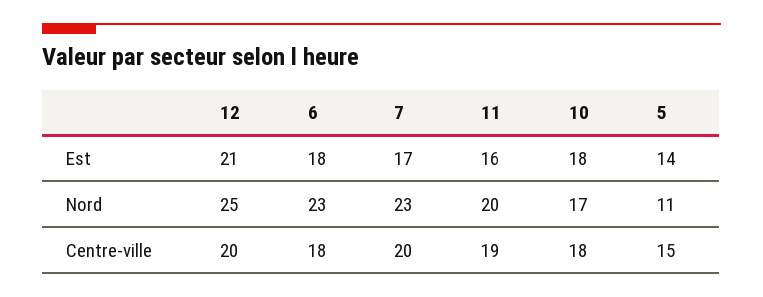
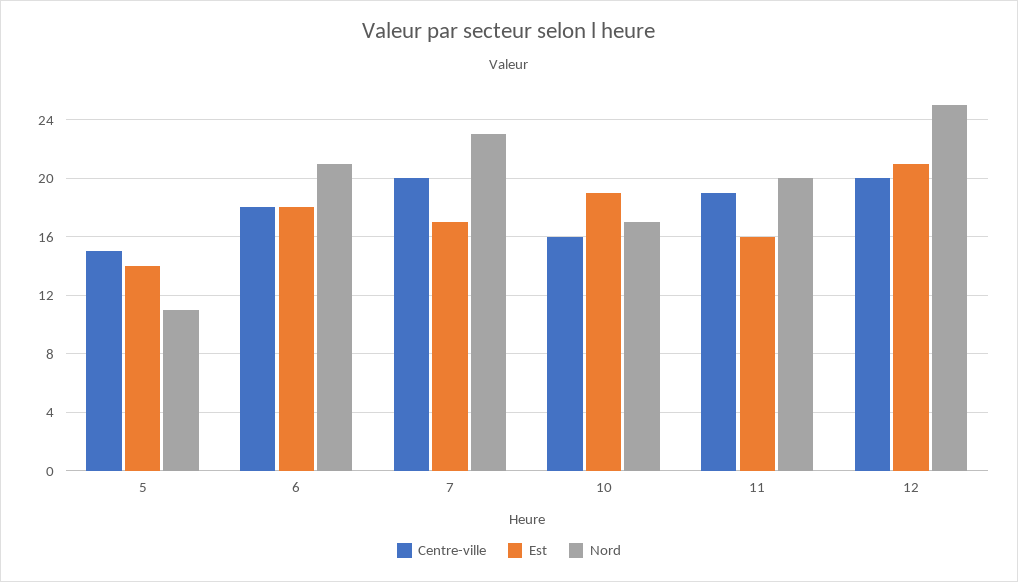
Est, 10: 18 -> 19
Nord, 6: 23 -> 21
Centre-ville, 10: 18 -> 16

